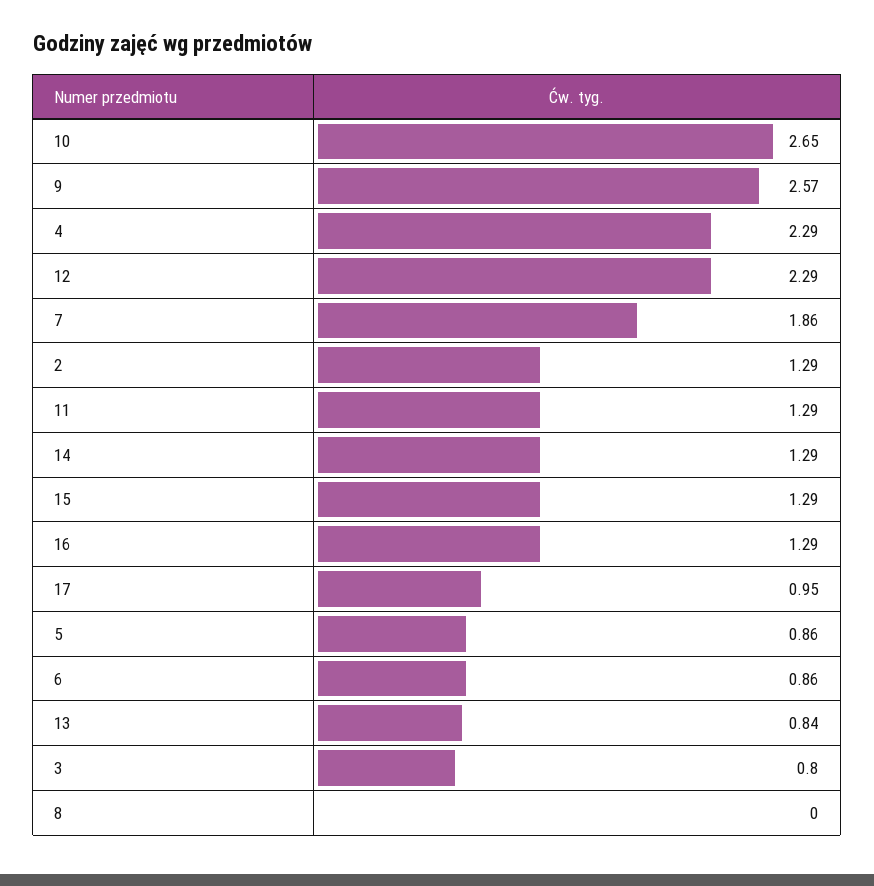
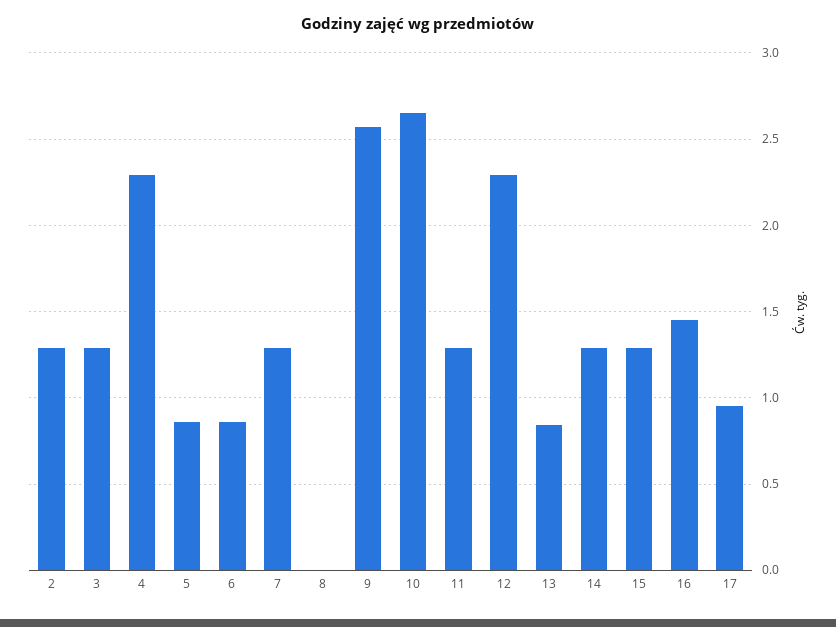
7: 1.86 -> 1.3
16: 1.29 -> 1.45
3: 0.8 -> 1.3

